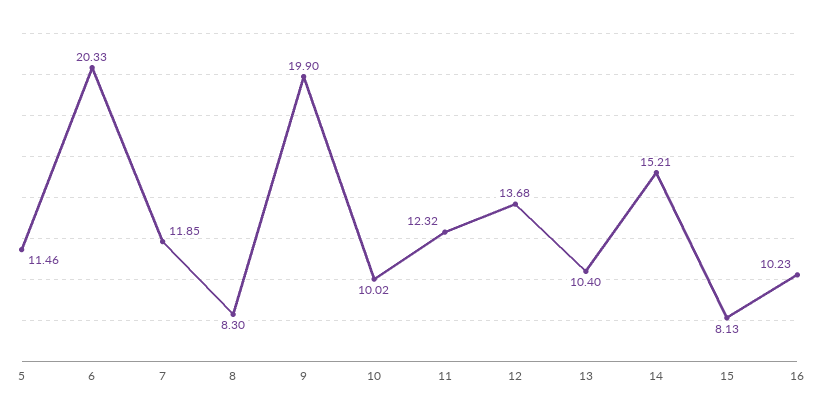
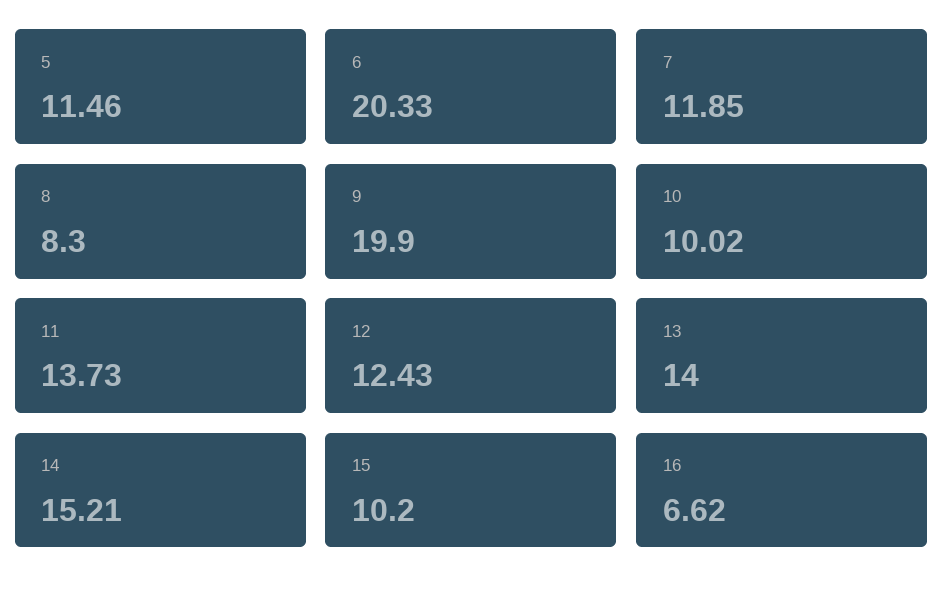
11: 12.32 -> 13.73
12: 13.68 -> 12.43
13: 10.4 -> 14
15: 8.13 -> 10.2
16: 10.23 -> 6.62

